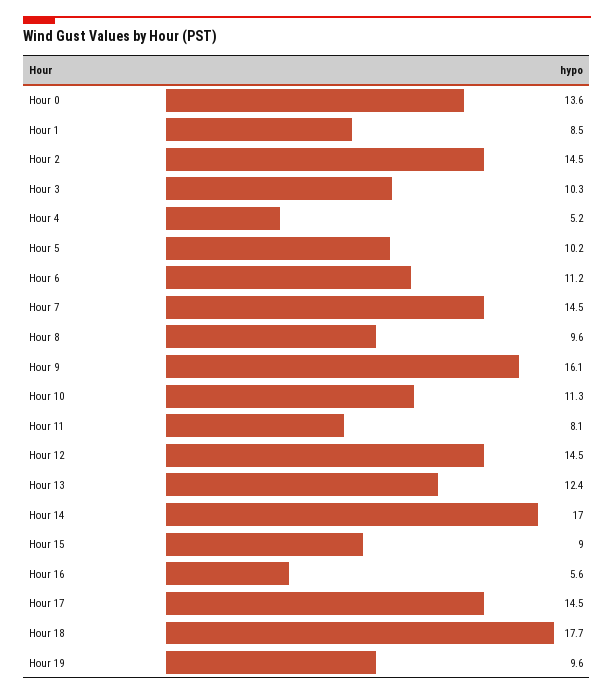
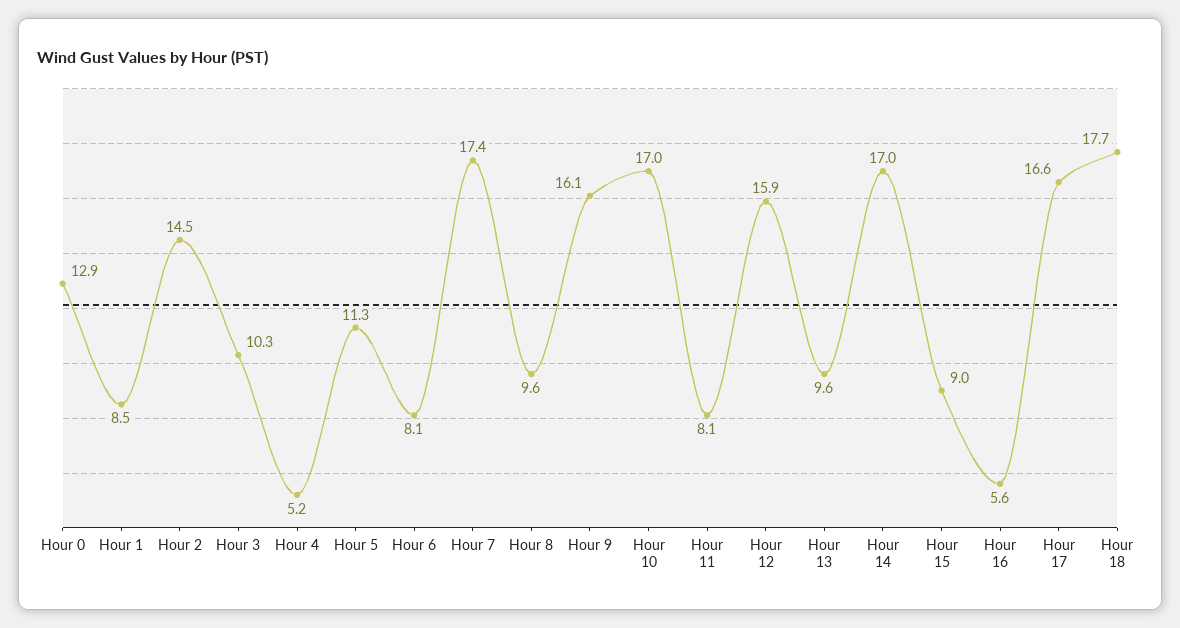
Hour 0: 13.6 -> 12.9
Hour 5: 10.2 -> 11.3
Hour 6: 11.2 -> 8.1
Hour 7: 14.5 -> 17.4
Hour 10: 11.3 -> 17
Hour 12: 14.5 -> 15.9
Hour 13: 12.4 -> 9.6
Hour 17: 14.5 -> 16.6
Hour 19: 9.6 -> none

